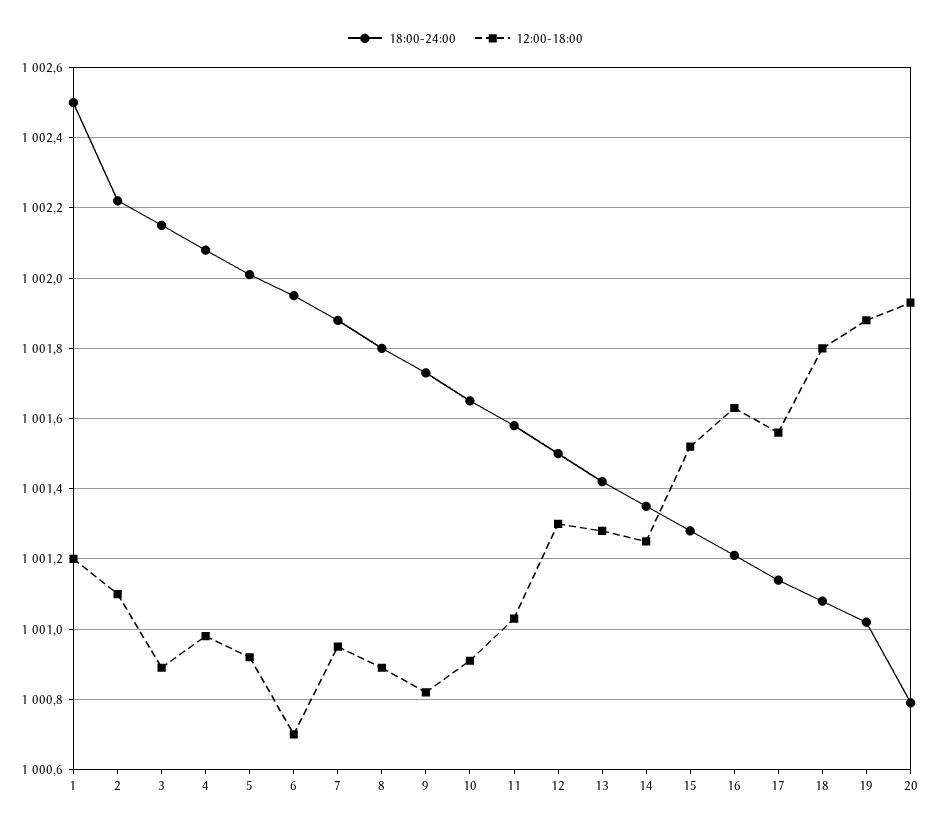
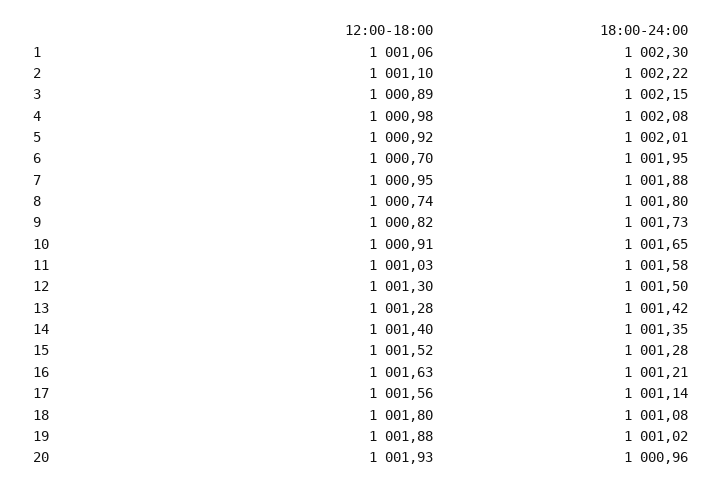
18:00-24:00, 1: 1002.5 -> 1002.3
12:00-18:00, 1: 1001.2 -> 1001.06
12:00-18:00, 8: 1000.9 -> 1000.74
12:00-18:00, 14: 1001.25 -> 1001.4
18:00-24:00, 20: 1000.8 -> 1000.96

